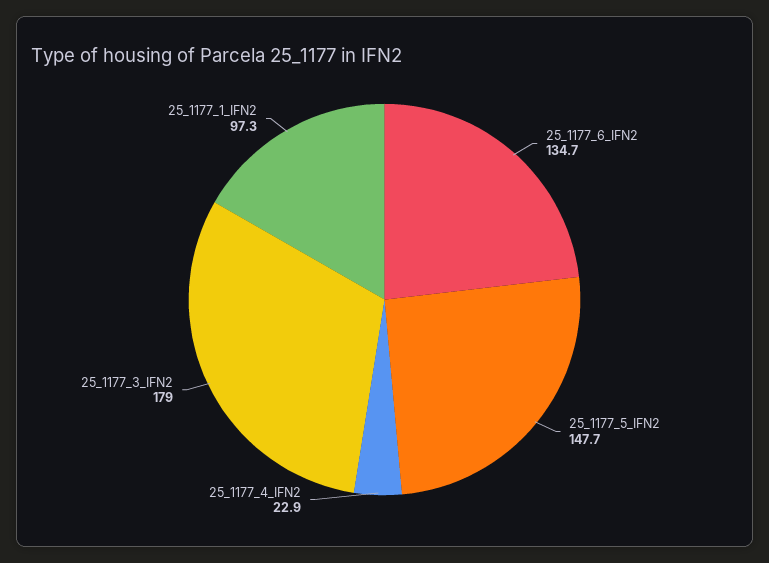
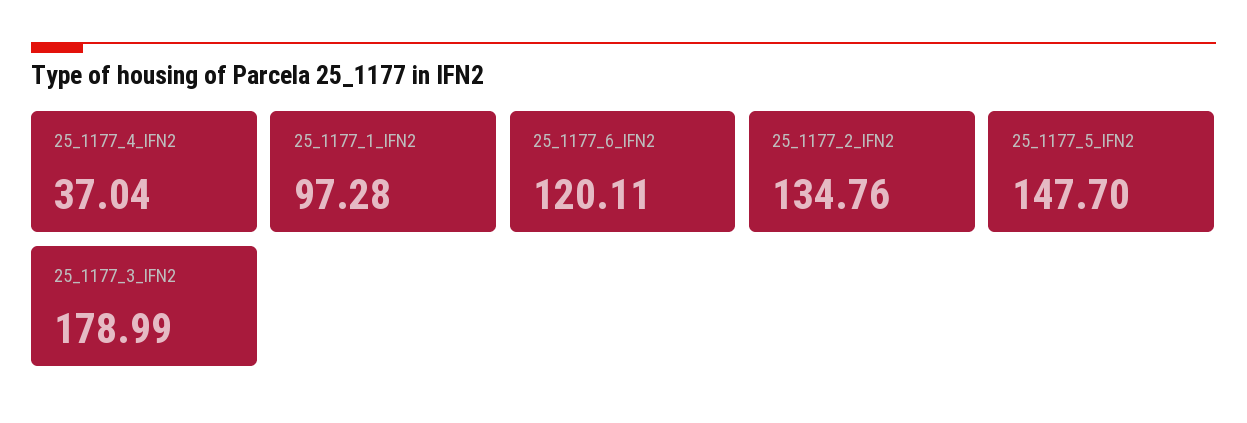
25_1177_6_IFN2: 134.7 -> 120.11
25_1177_4_IFN2: 22.9 -> 37.04
25_1177_2_IFN2: none -> 134.76

